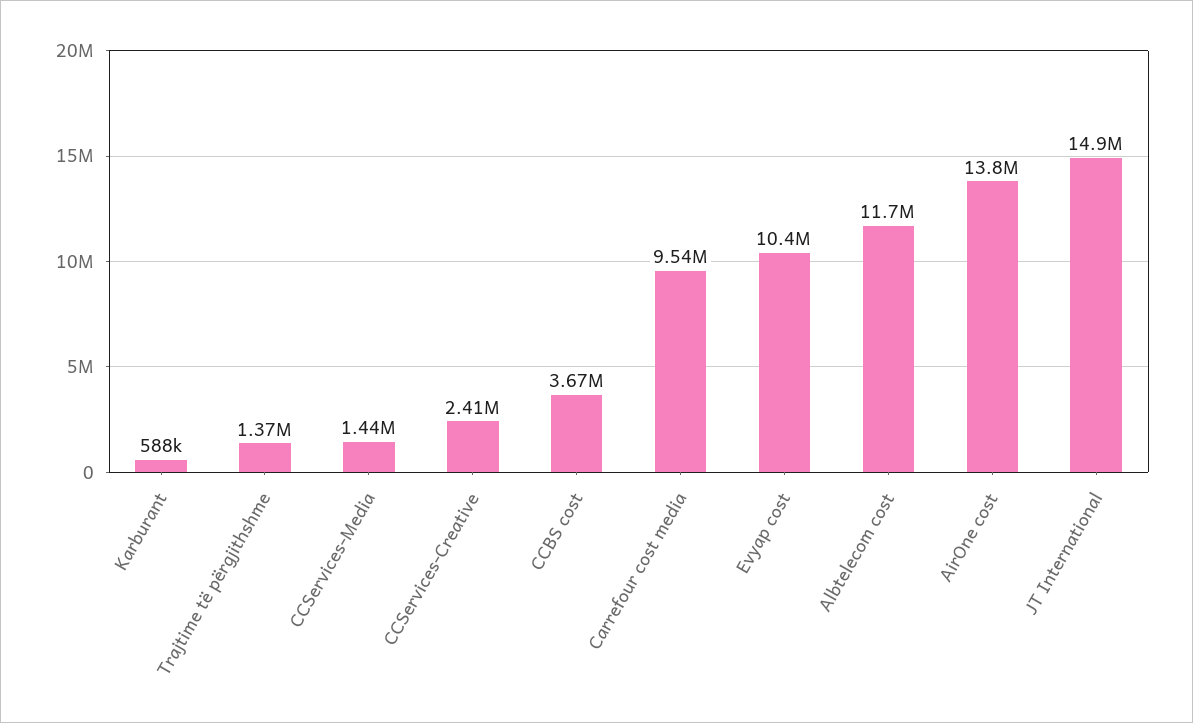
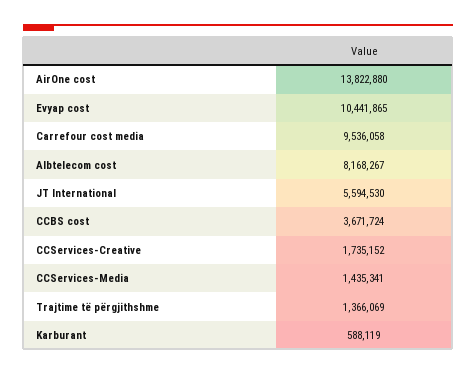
CCServices-Creative: 2410000 -> 1735152
Albtelecom cost: 11700000 -> 8168267
JT International: 14900000 -> 5594530

